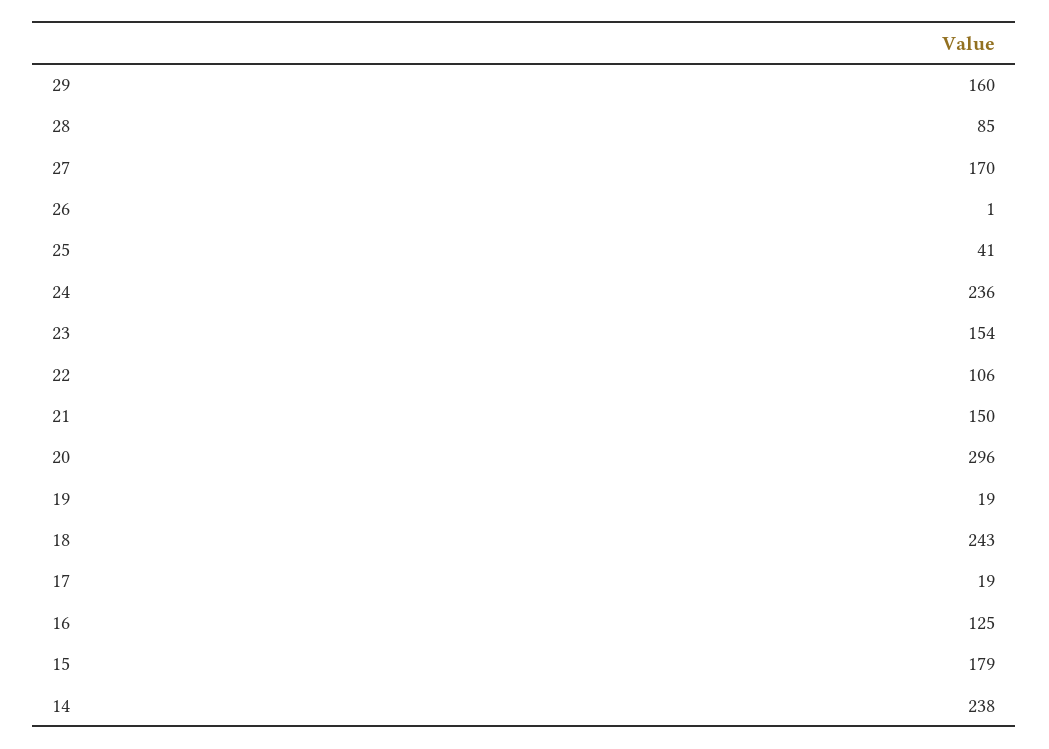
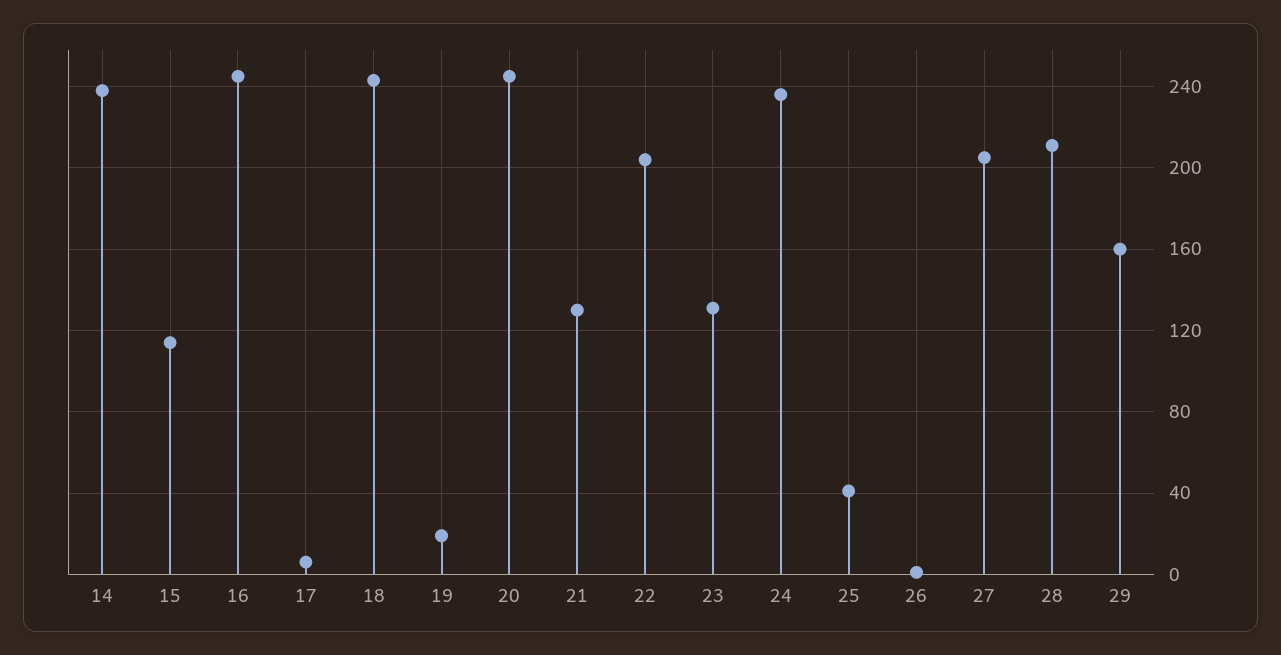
28: 85 -> 210
27: 170 -> 205
23: 154 -> 130
22: 106 -> 205
21: 150 -> 130
20: 296 -> 245
17: 19 -> 5
16: 125 -> 245
15: 179 -> 115

